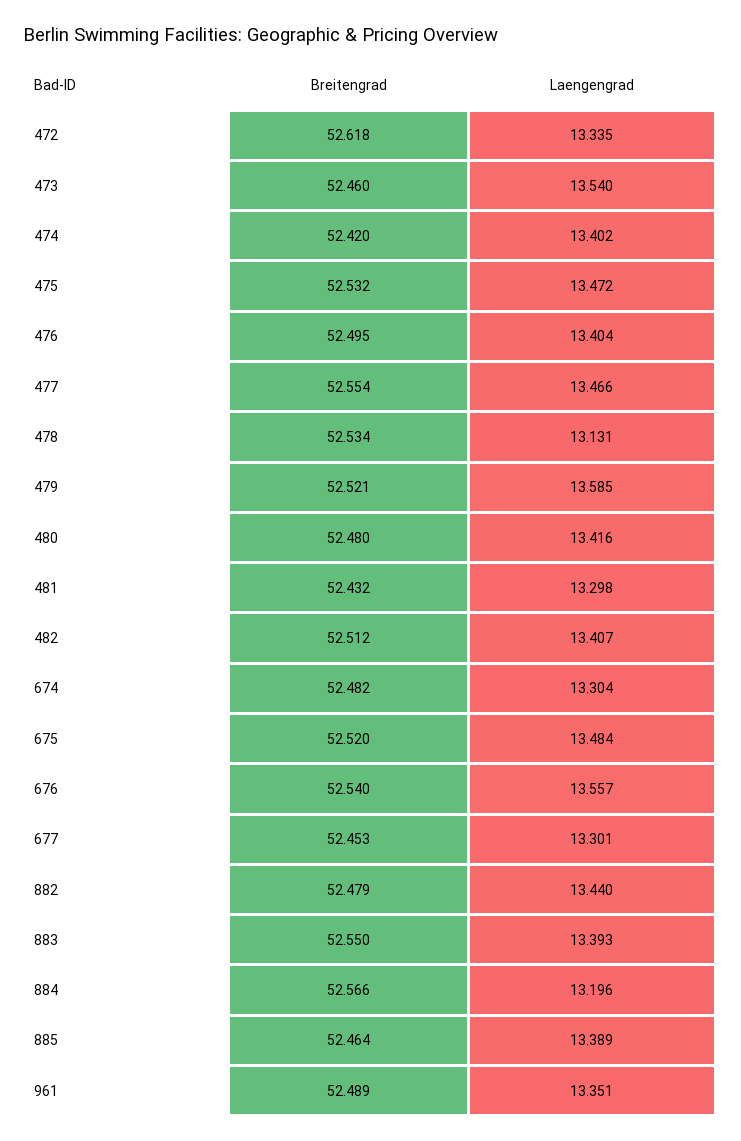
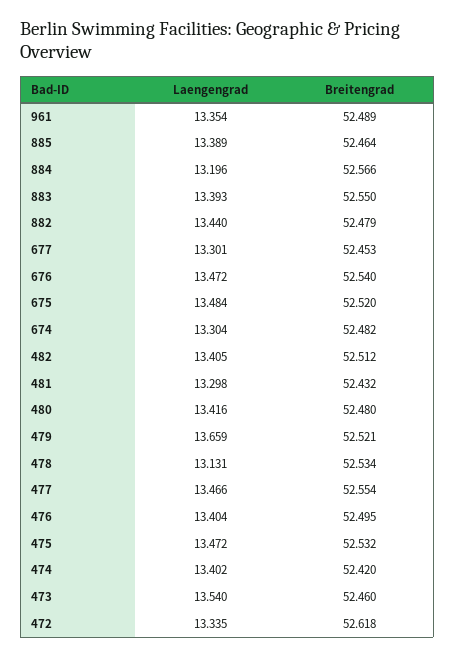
Laengengrad, 479: 13.585 -> 13.659
Laengengrad, 482: 13.407 -> 13.405
Laengengrad, 676: 13.557 -> 13.472
Laengengrad, 961: 13.351 -> 13.354

